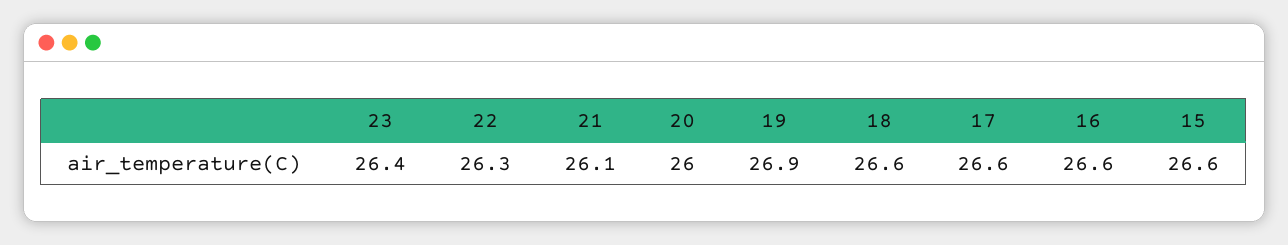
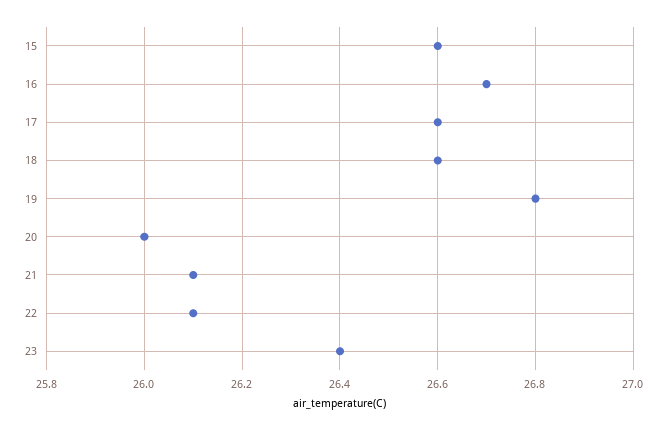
22: 26.3 -> 26.1
19: 26.9 -> 26.8
16: 26.6 -> 26.7

